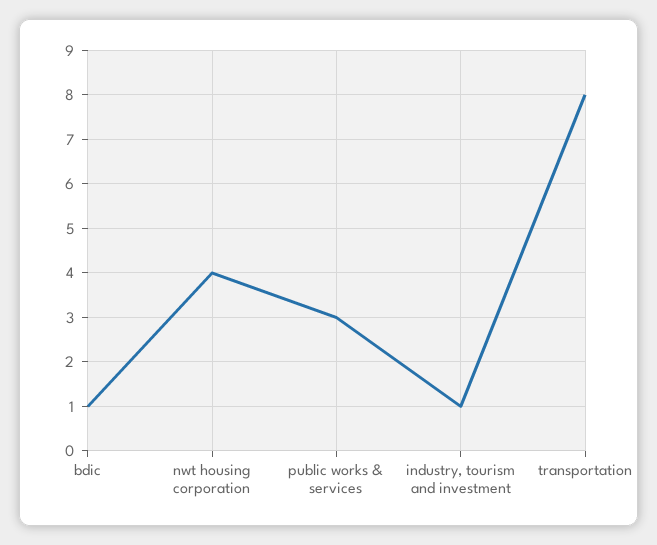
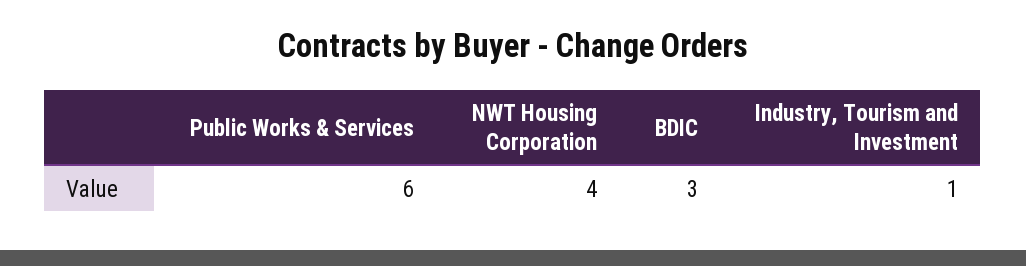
bdic: 1 -> 3
public works & services: 3 -> 6
transportation: 8 -> none

